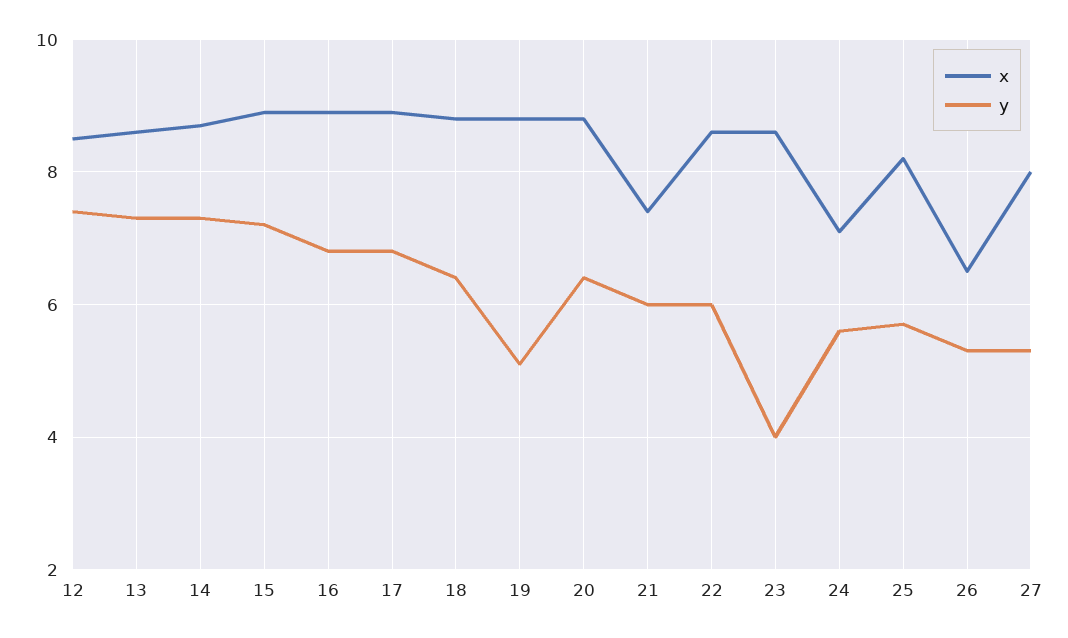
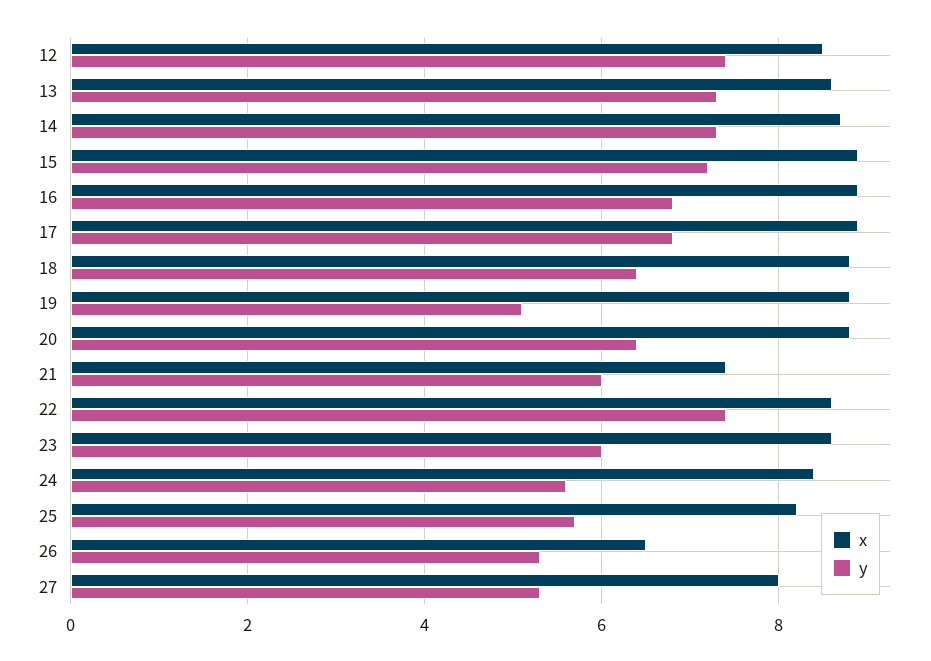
y, 22: 6 -> 7.5
y, 23: 4 -> 6
x, 24: 7 -> 8.5

